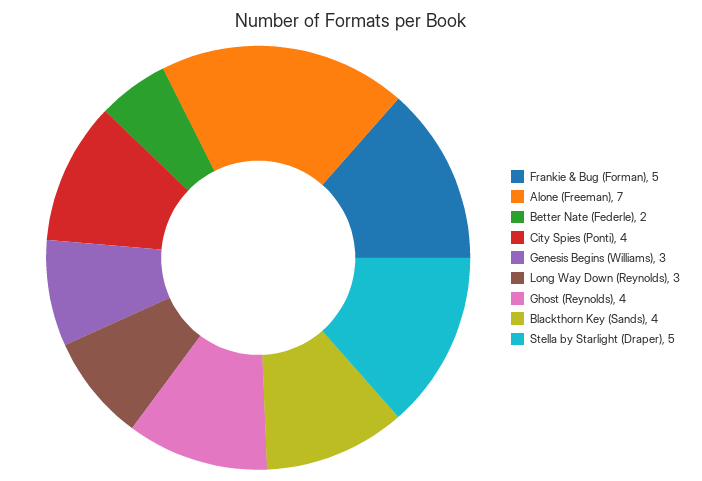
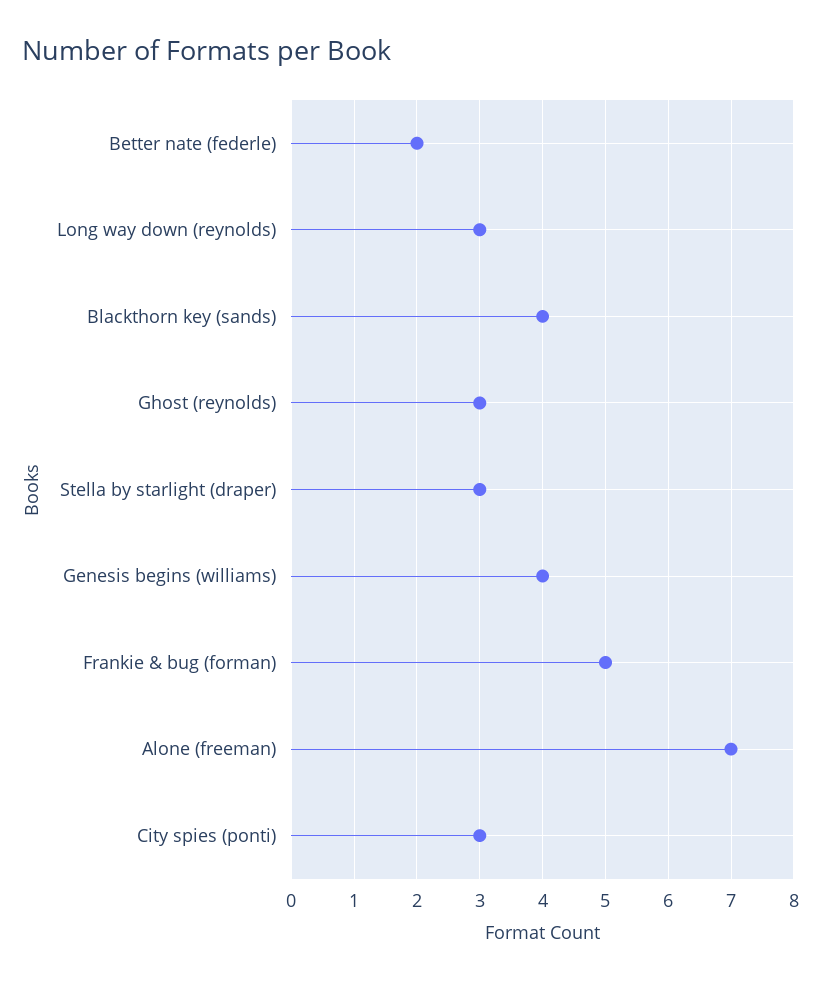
City Spies (Ponti): 4 -> 3
Genesis Begins (Williams): 3 -> 4
Ghost (Reynolds): 4 -> 3
Stella by Starlight (Draper): 5 -> 3

